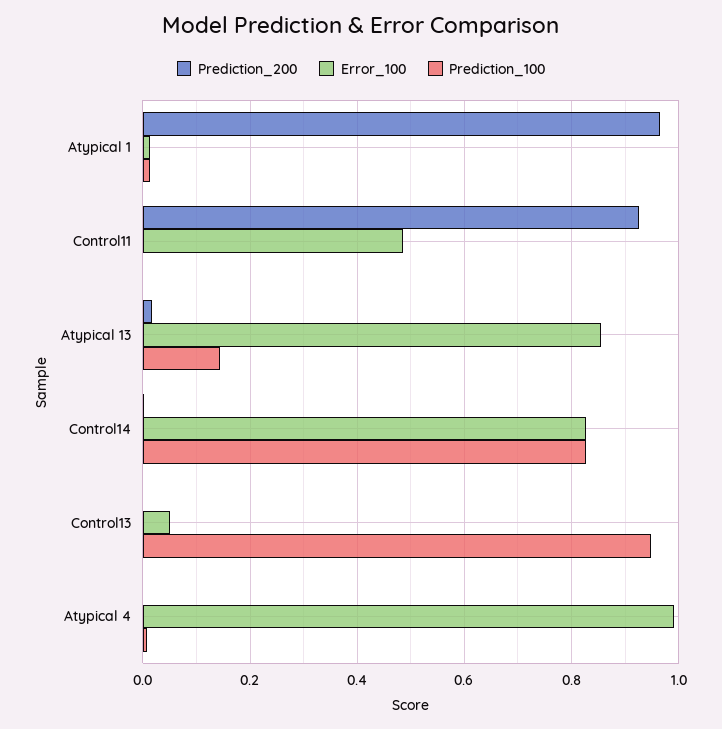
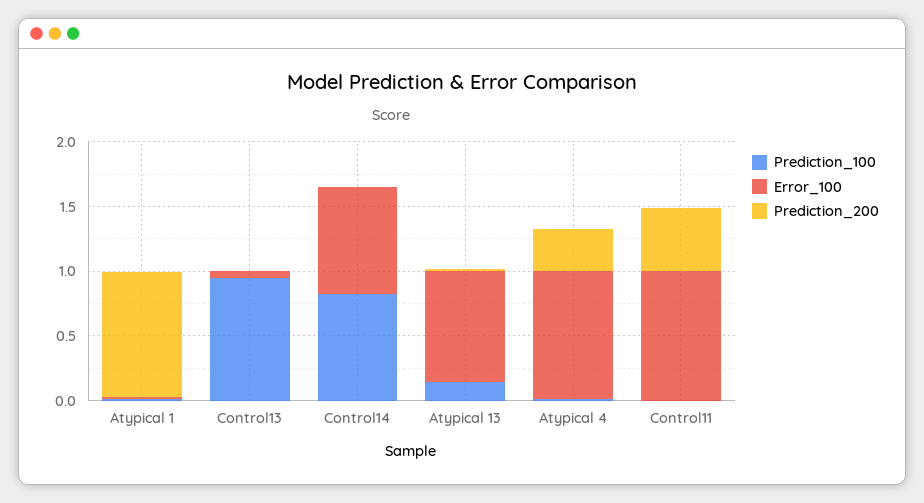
Prediction_200, Control11: 0.92 -> 0.5
Error_100, Control11: 0.48 -> 1
Prediction_200, Atypical 4: 0 -> 0.3

